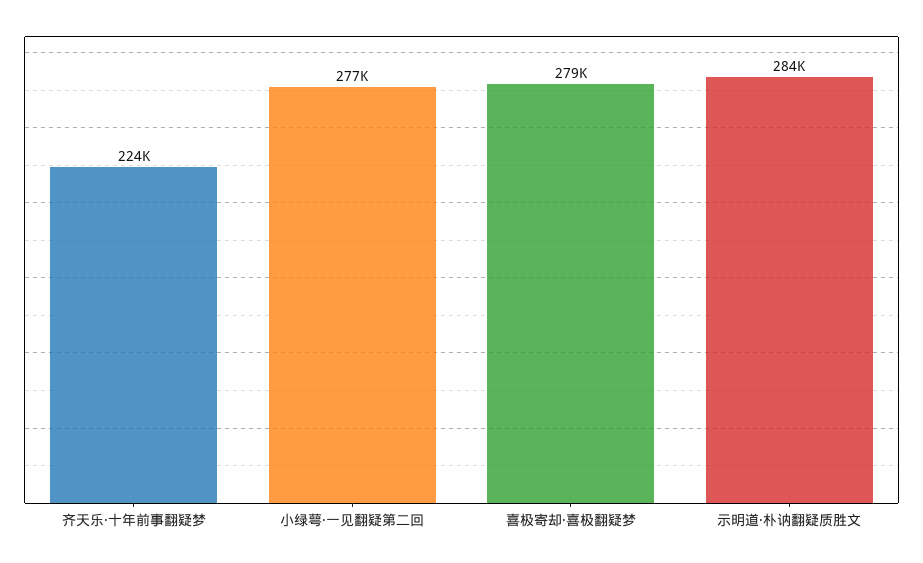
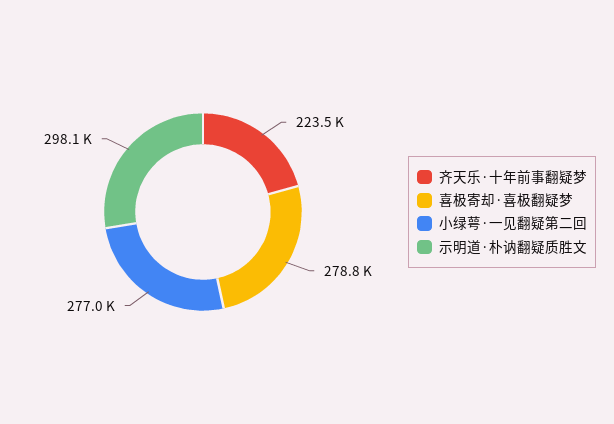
示明道·朴讷翻疑质胜文: 284000 -> 298100

